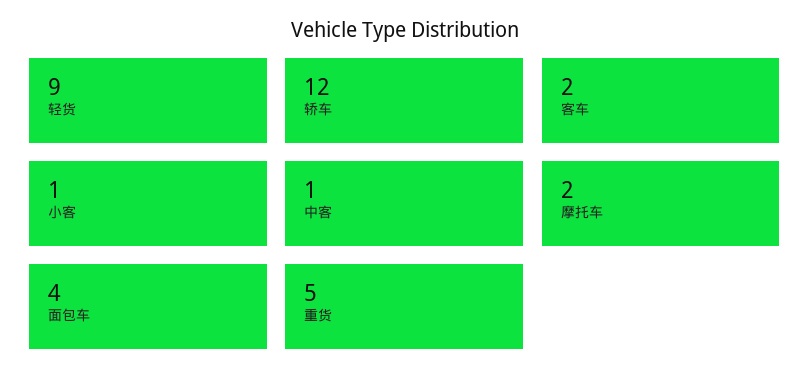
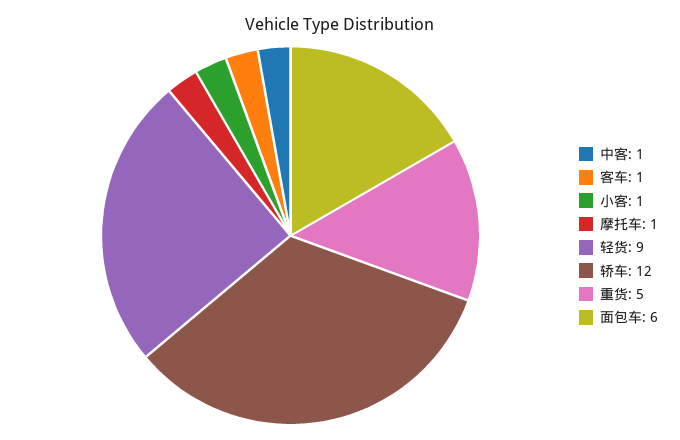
客车: 2 -> 1
摩托车: 2 -> 1
面包车: 4 -> 6

